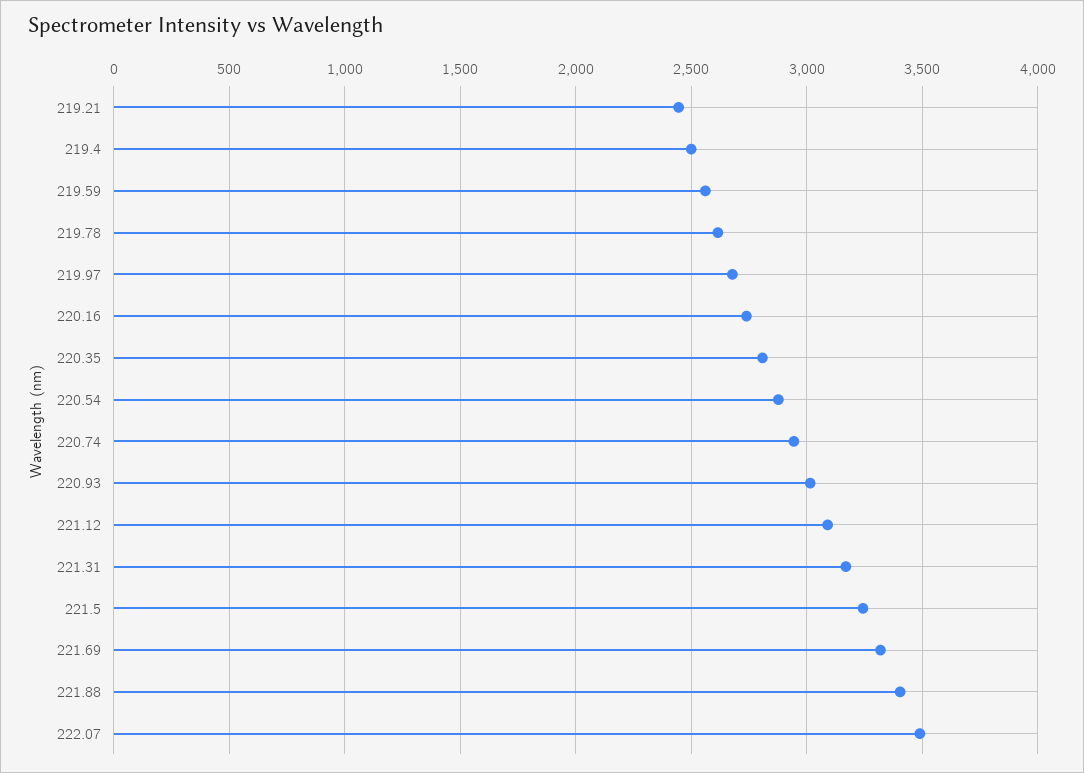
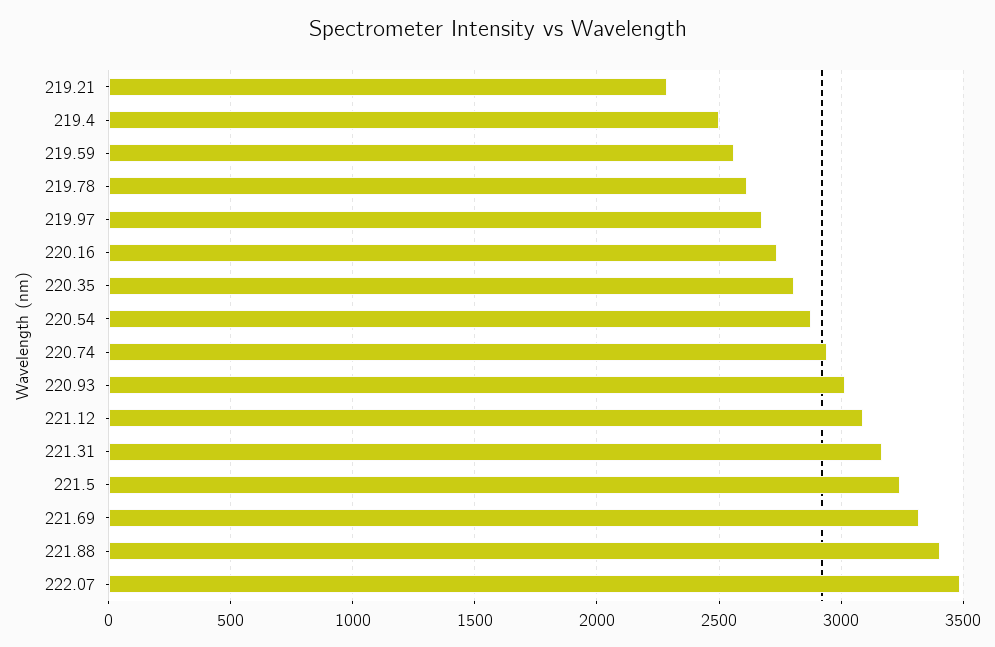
219.21: 2450 -> 2300

